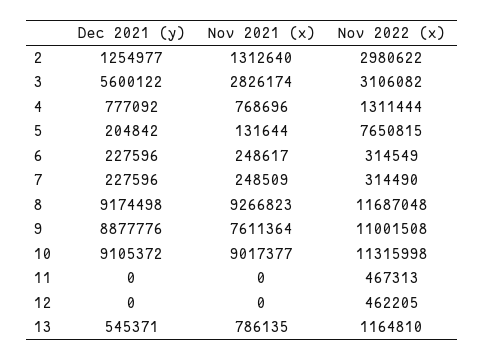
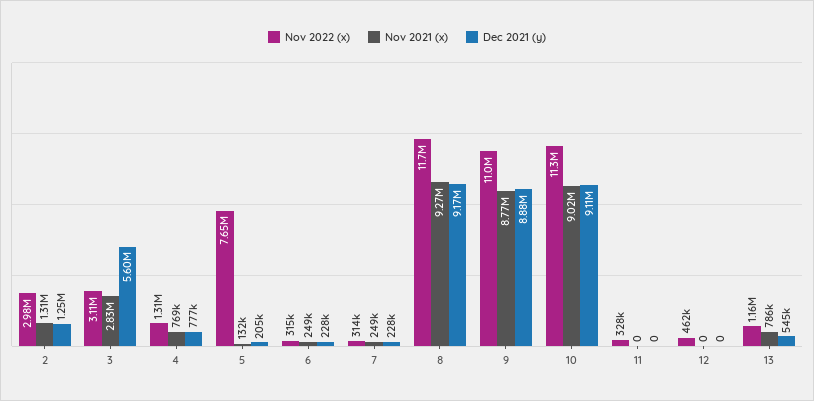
Nov 2021 (x), 9: 7611364 -> 8770000
Nov 2022 (x), 11: 467313 -> 328000

